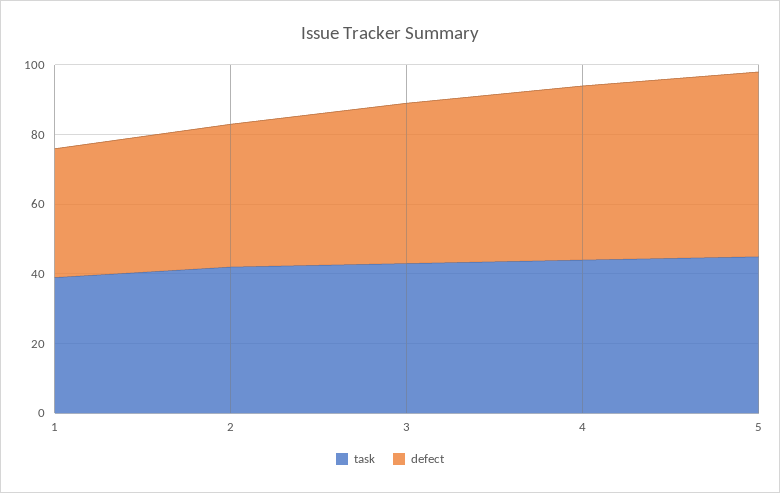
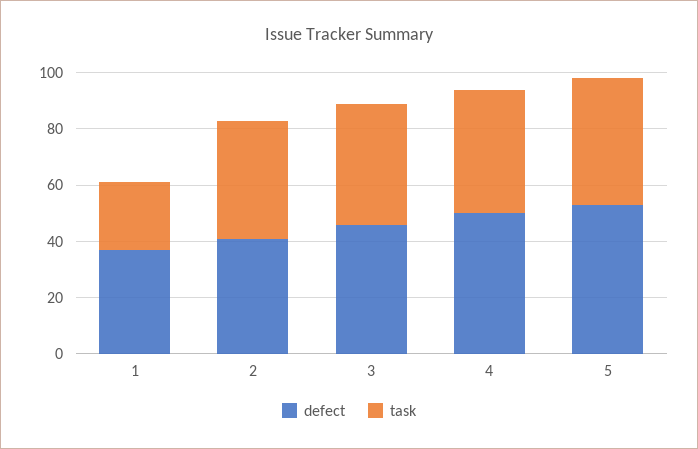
task, 1: 40 -> 25

